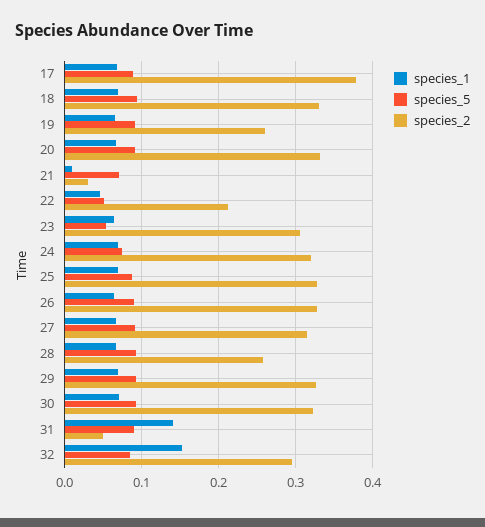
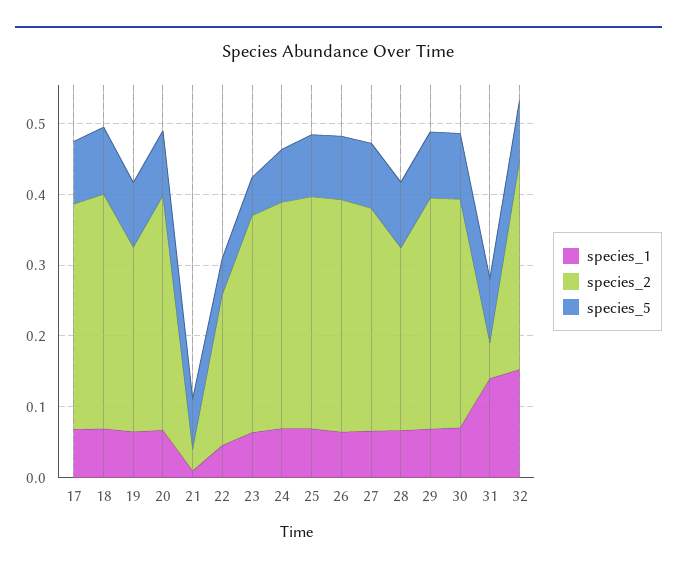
species_2, 17: 0.38 -> 0.32

